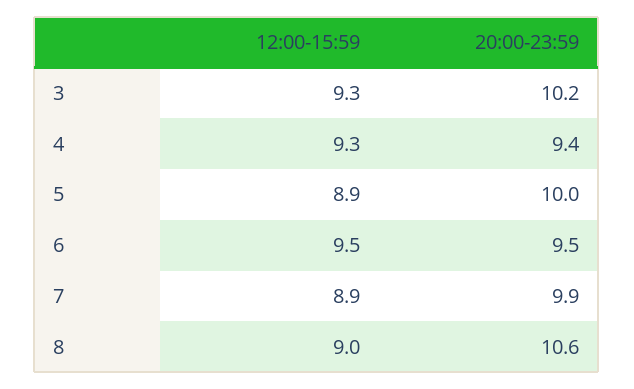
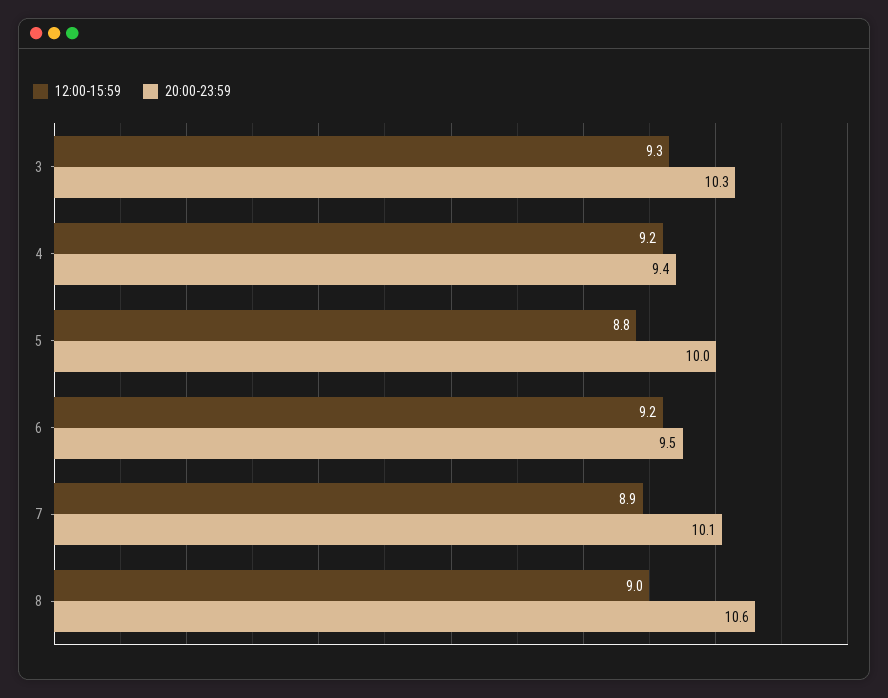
20:00-23:59, 3: 10.2 -> 10.3
12:00-15:59, 4: 9.3 -> 9.2
12:00-15:59, 5: 8.9 -> 8.8
12:00-15:59, 6: 9.5 -> 9.2
20:00-23:59, 7: 9.9 -> 10.1

